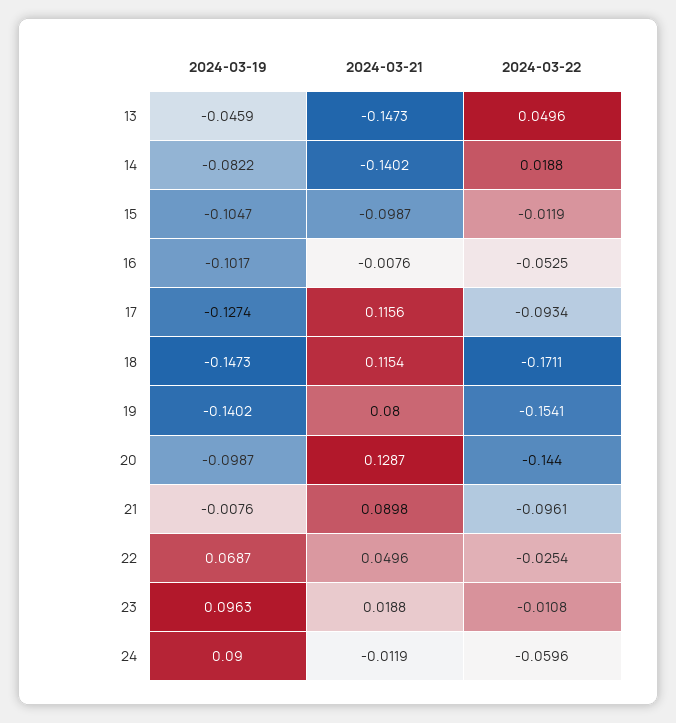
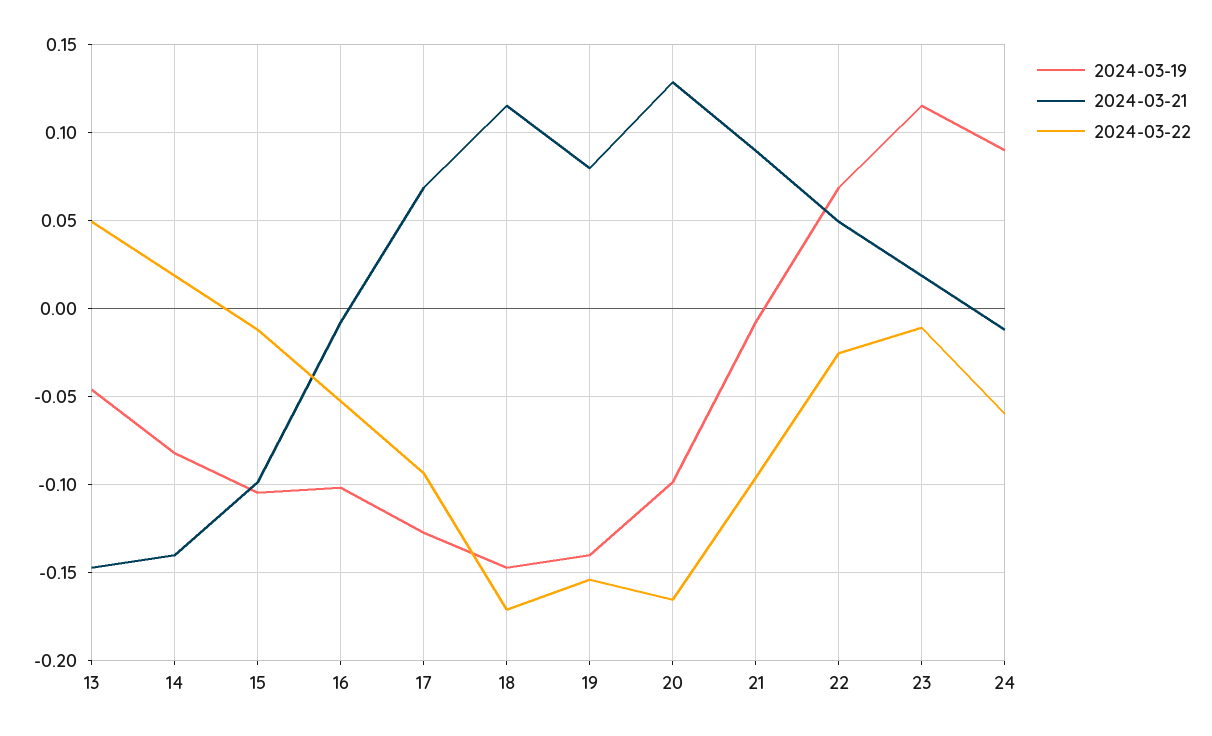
2024-03-21, 17: 0.1156 -> 0.07
2024-03-22, 20: -0.144 -> -0.165
2024-03-19, 23: 0.0963 -> 0.115

